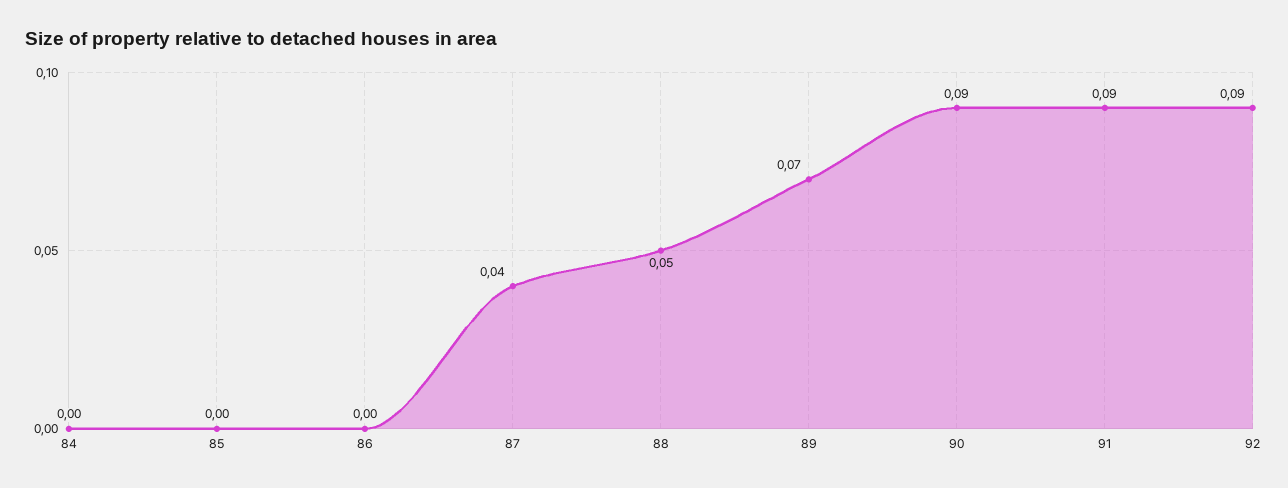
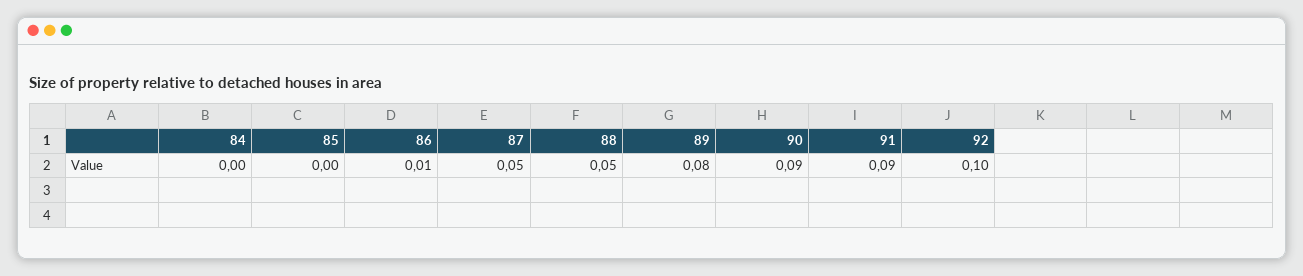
86: 0 -> 0.01
87: 0.04 -> 0.05
89: 0.07 -> 0.08
92: 0.09 -> 0.1

